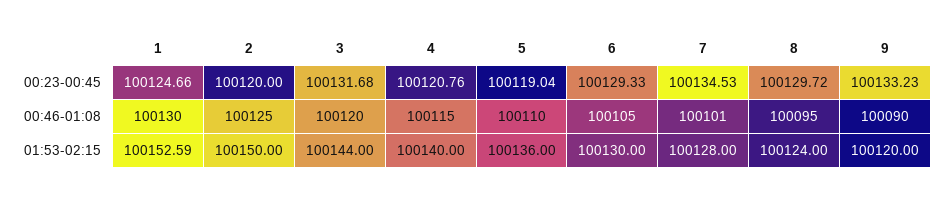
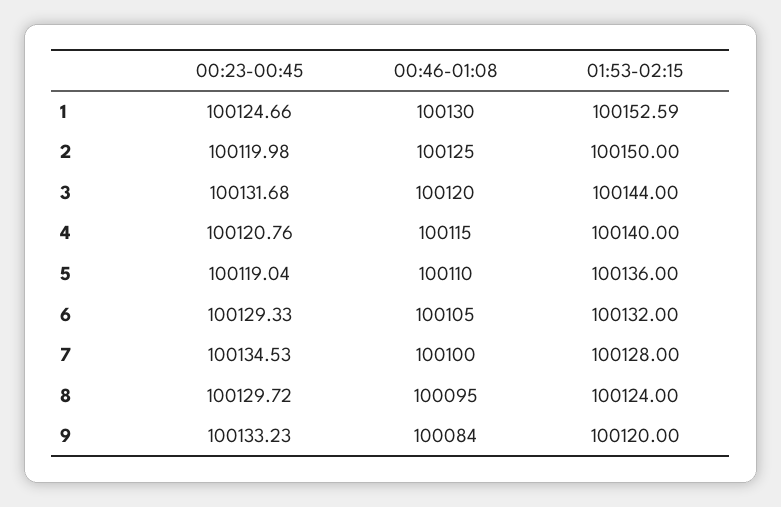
2, 00:23-00:45: 100120 -> 100119.98
7, 00:46-01:08: 100101 -> 100100
9, 00:46-01:08: 100090 -> 100084
6, 01:53-02:15: 100130 -> 100132

